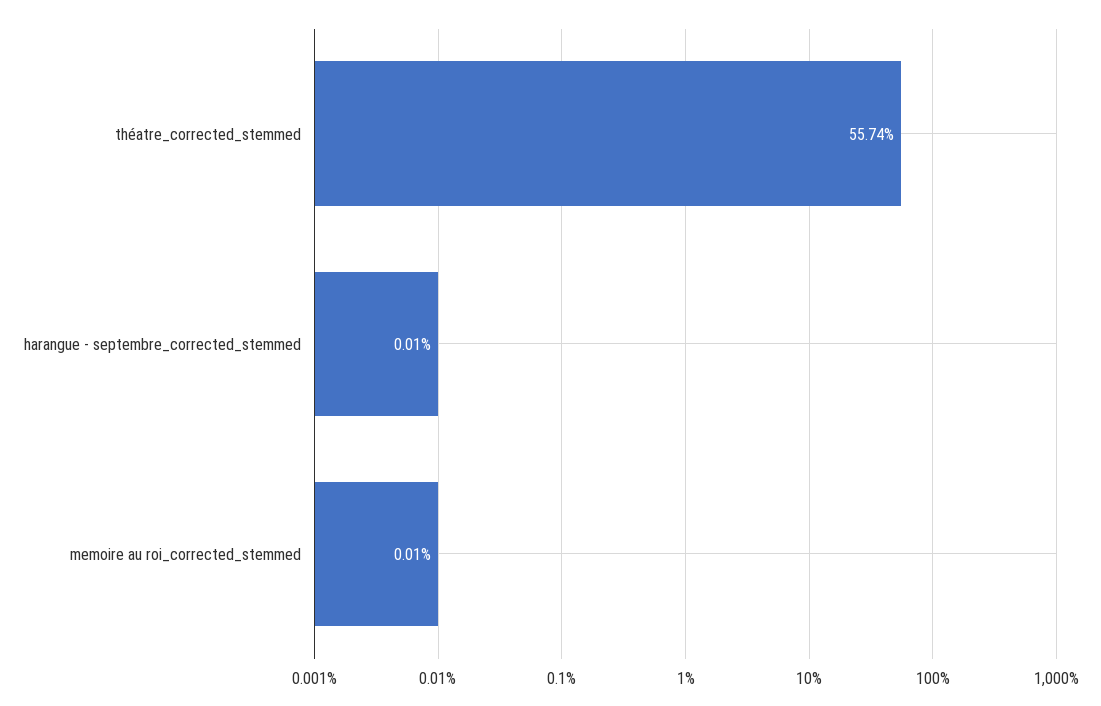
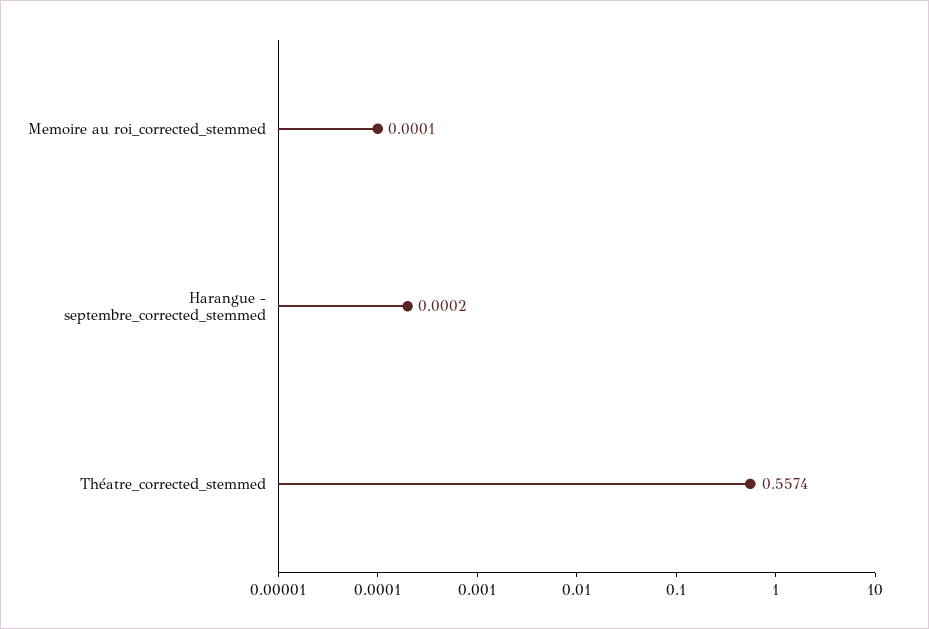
harangue - septembre_corrected_stemmed: 0.0001 -> 0.0002

